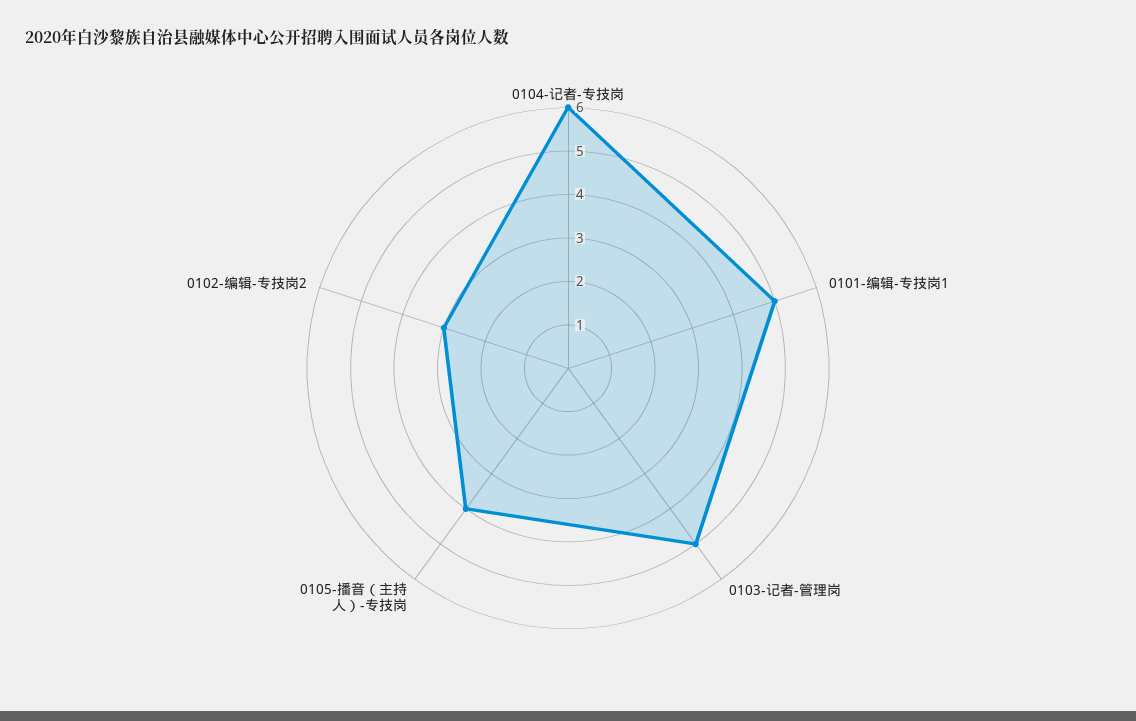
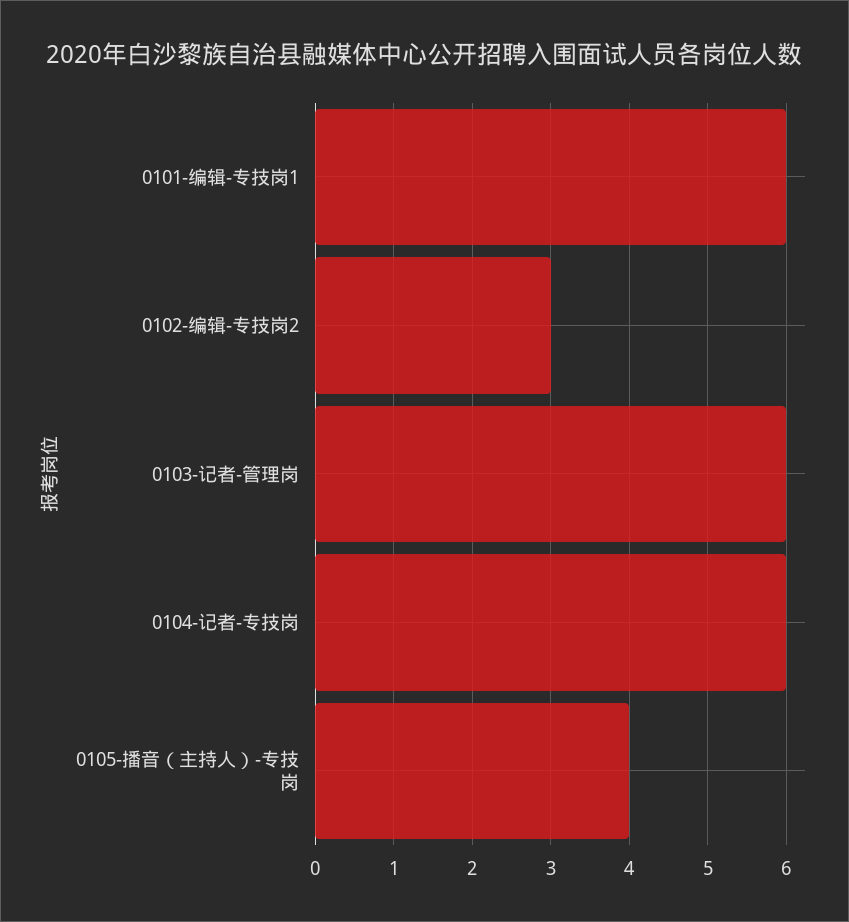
0101-编辑-专技岗1: 5 -> 6
0103-记者-管理岗: 5 -> 6

